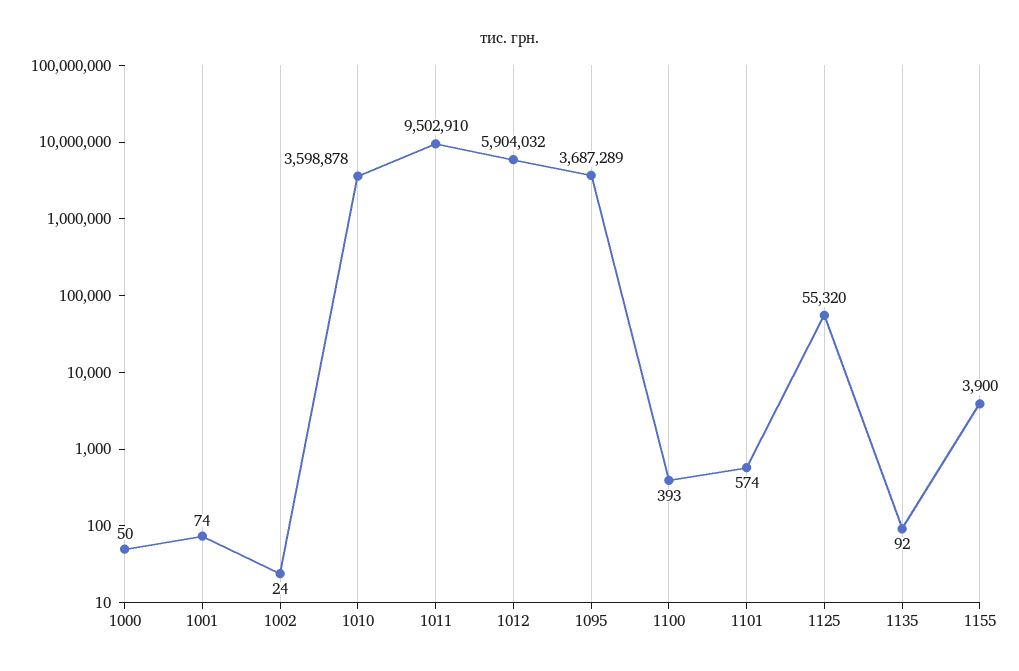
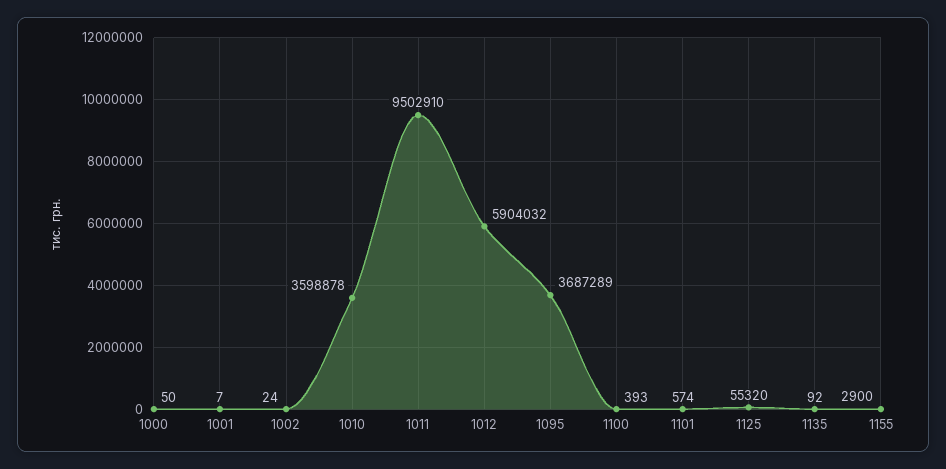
1001: 74 -> 7
1155: 3900 -> 2900

